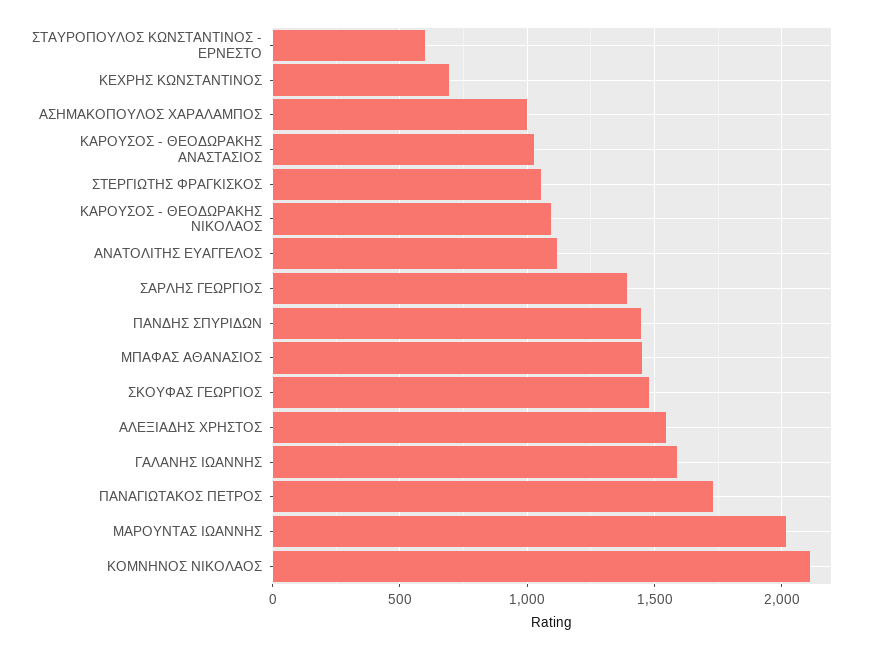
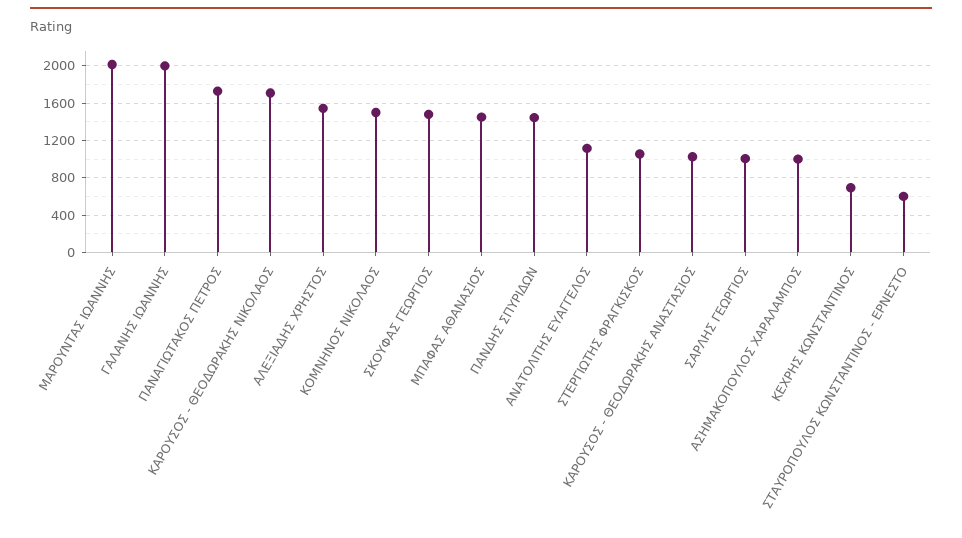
ΚΑΡΟΥΣΟΣ - ΘΕΟΔΩΡΑΚΗΣ ΝΙΚΟΛΑΟΣ: 1100 -> 1700
ΣΑΡΛΗΣ ΓΕΩΡΓΙΟΣ: 1400 -> 1000
ΓΑΛΑΝΗΣ ΙΩΑΝΝΗΣ: 1600 -> 2000
ΚΟΜΝΗΝΟΣ ΝΙΚΟΛΑΟΣ: 2100 -> 1500

